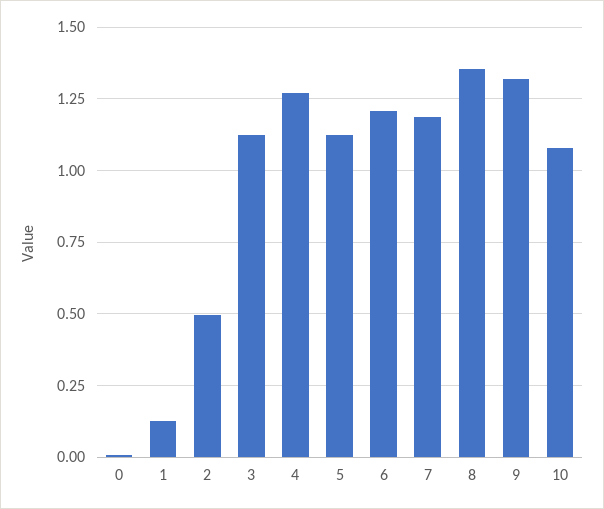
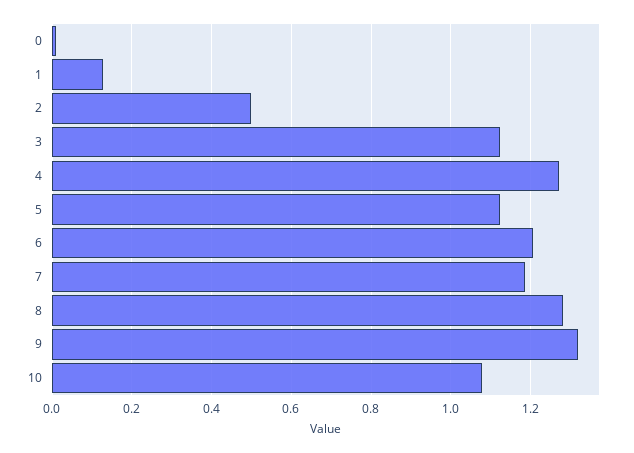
8: 1.35 -> 1.28

